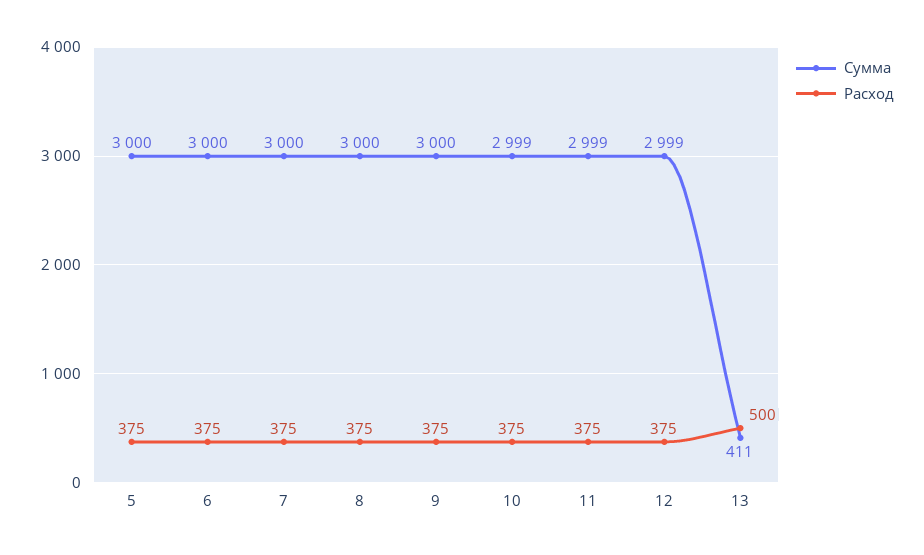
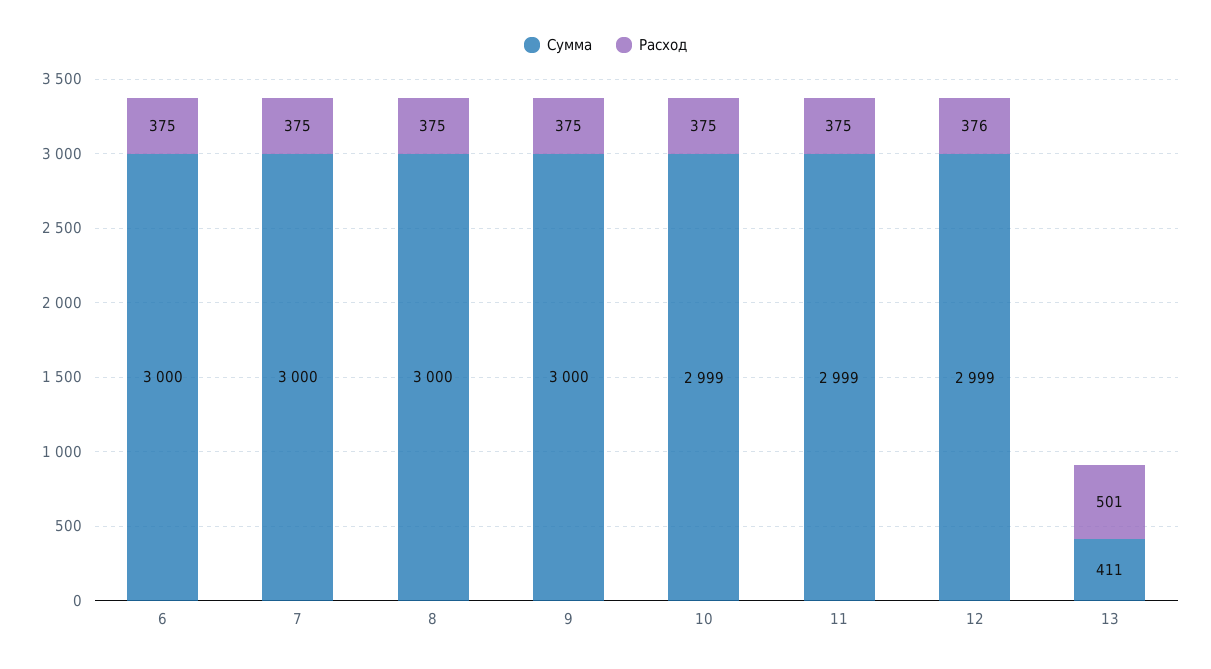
Сумма, 5: 3000 -> none
Расход, 5: 375 -> none
Расход, 12: 375 -> 376
Расход, 13: 500 -> 501

